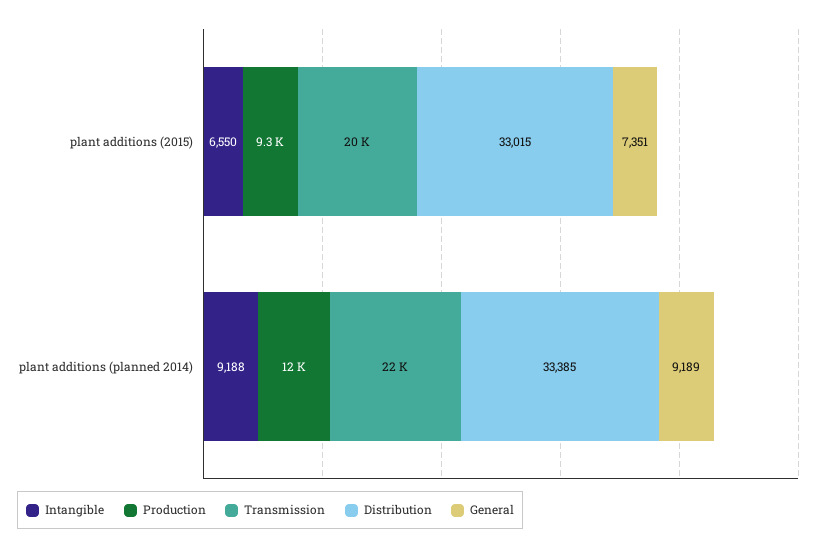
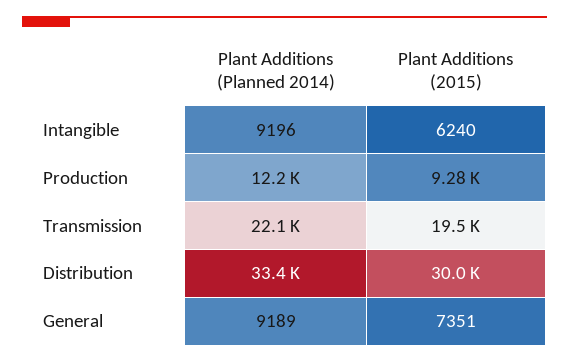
Intangible, plant additions (2015): 6550 -> 6240
Distribution, plant additions (2015): 33015 -> 30000
Intangible, plant additions (planned 2014): 9188 -> 9196

